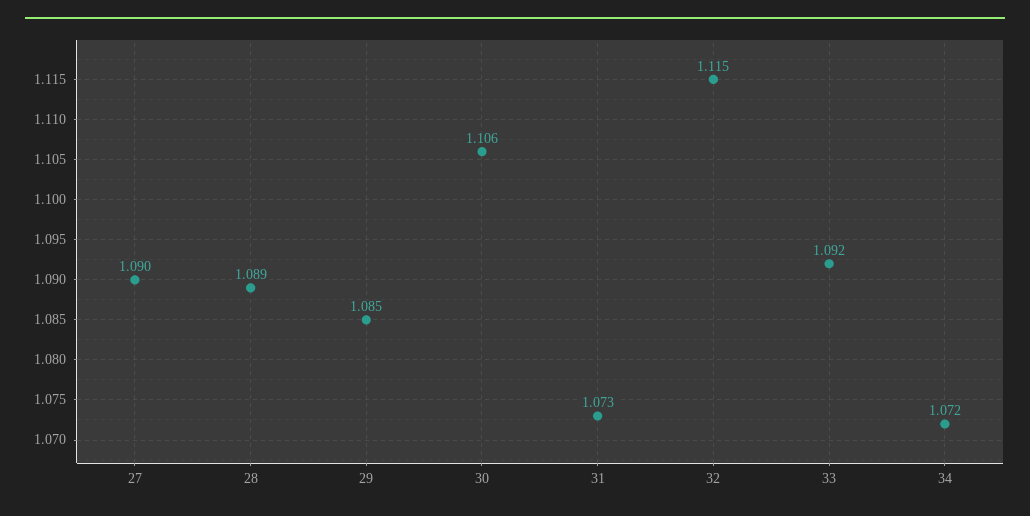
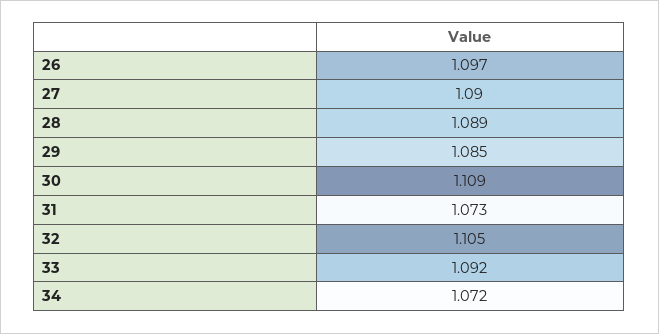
30: 1.106 -> 1.109
32: 1.115 -> 1.105
26: none -> 1.097

